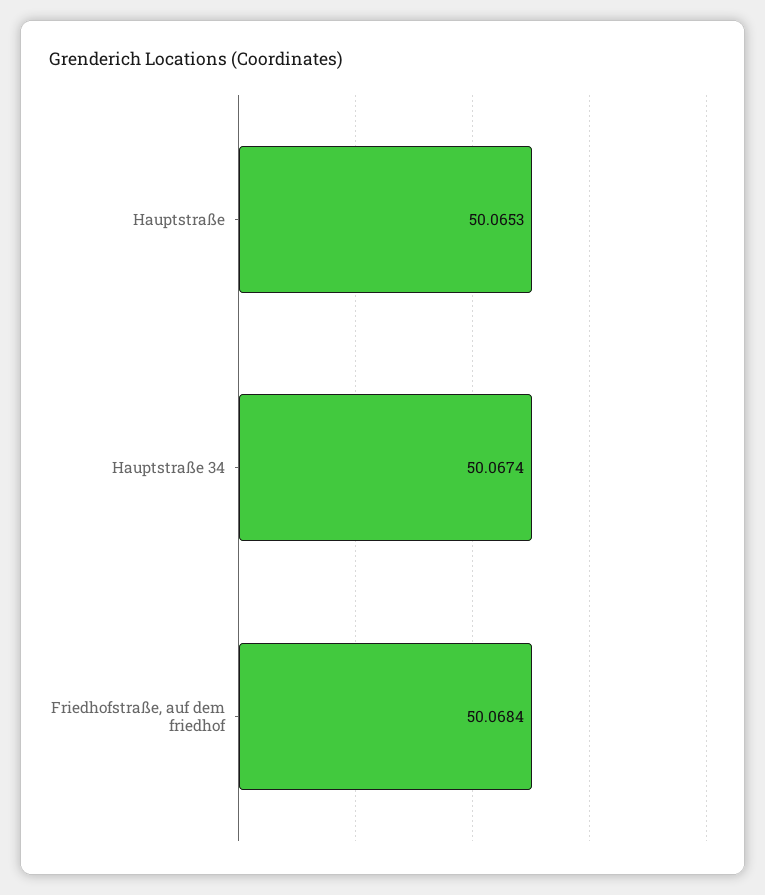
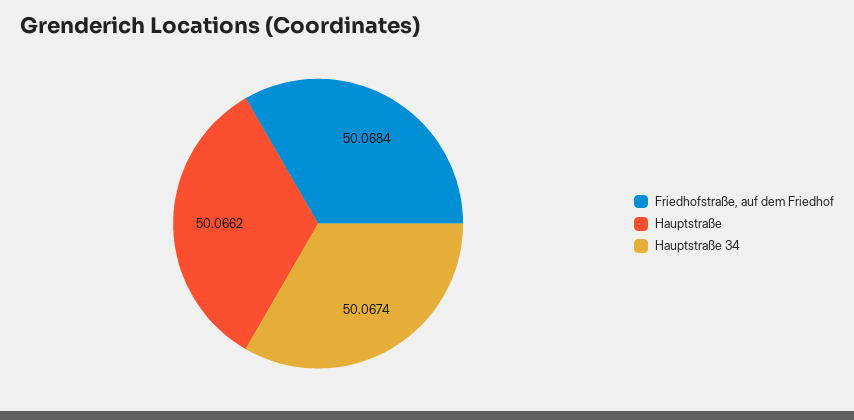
Hauptstraße: 50.0653 -> 50.0662

